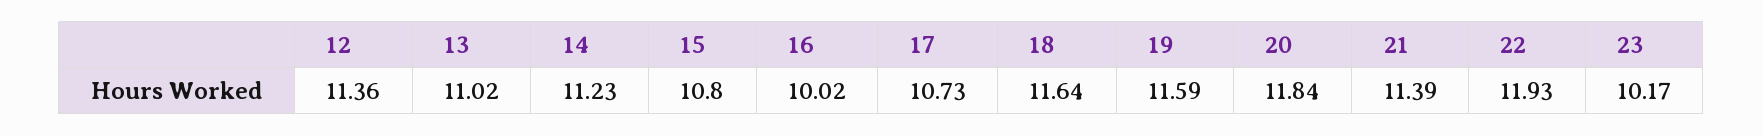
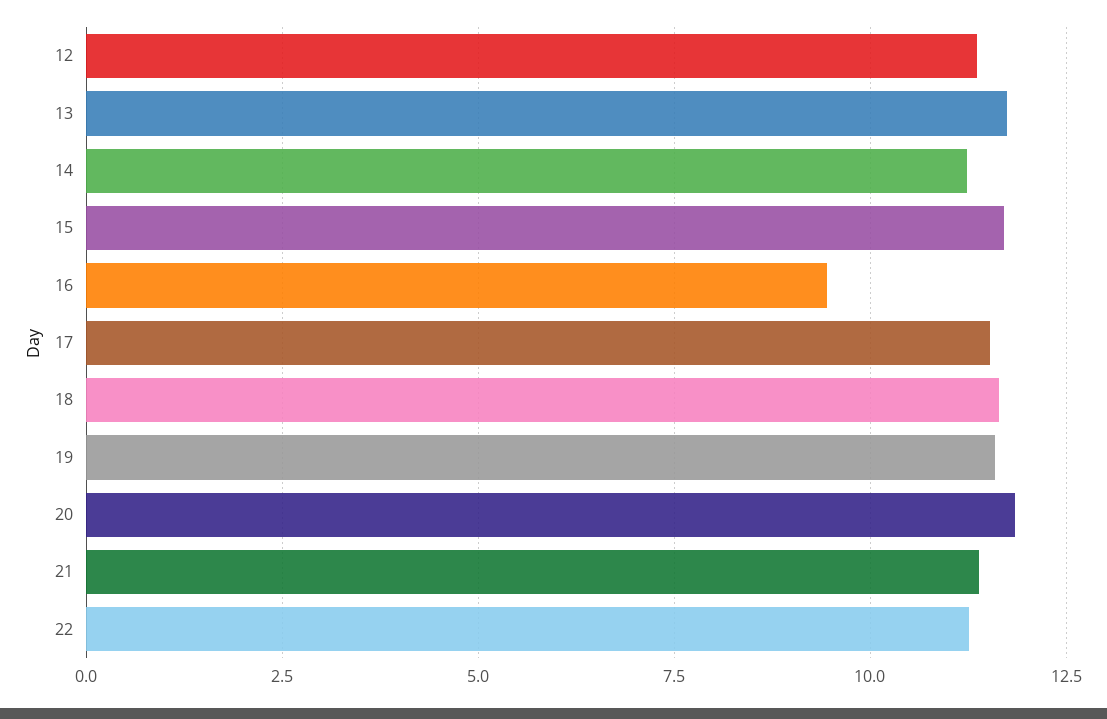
13: 11.02 -> 11.75
15: 10.8 -> 11.75
16: 10.02 -> 9.5
17: 10.73 -> 11.5
22: 11.93 -> 11.25
23: 10.17 -> none

